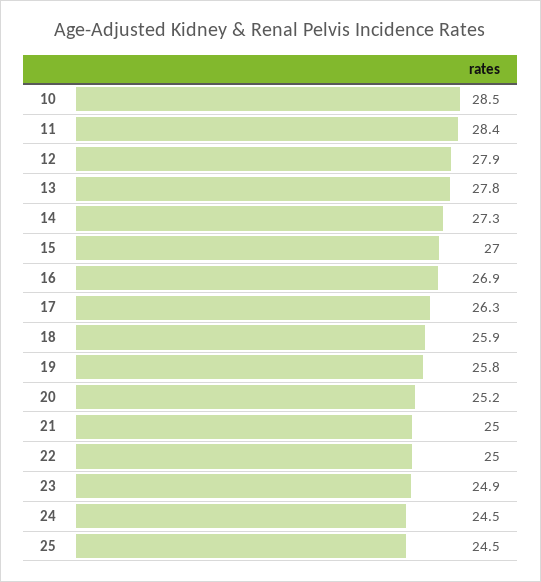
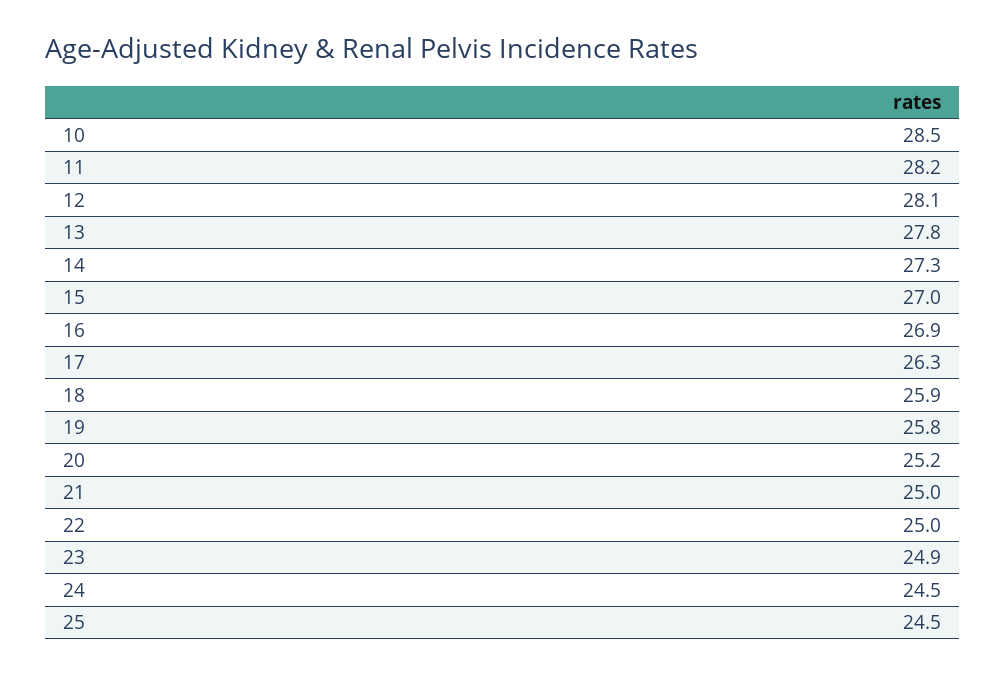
11: 28.4 -> 28.2
12: 27.9 -> 28.1

